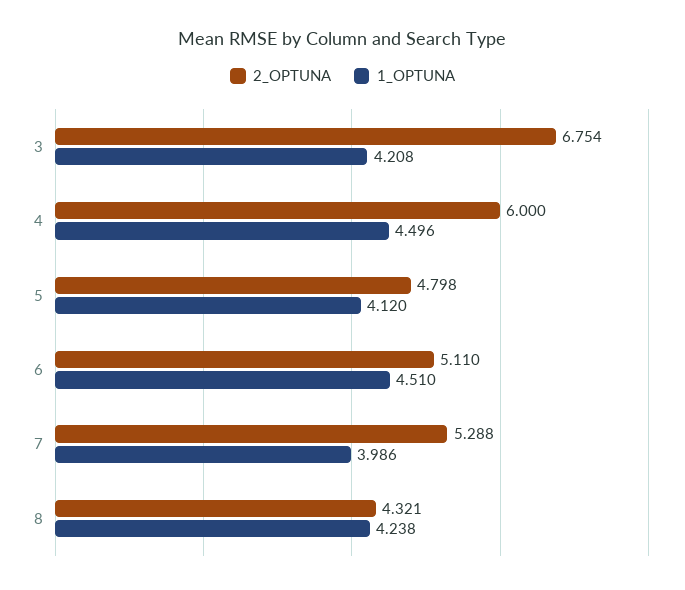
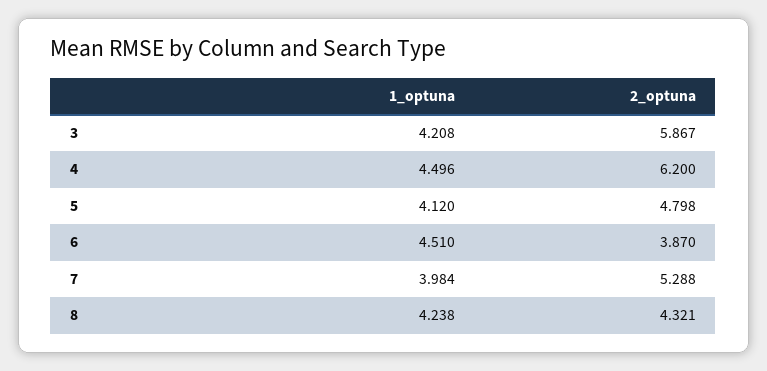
2_OPTUNA, 3: 6.754 -> 5.867
2_OPTUNA, 4: 6 -> 6.2
2_OPTUNA, 6: 5.11 -> 3.87
1_OPTUNA, 7: 3.986 -> 3.984

